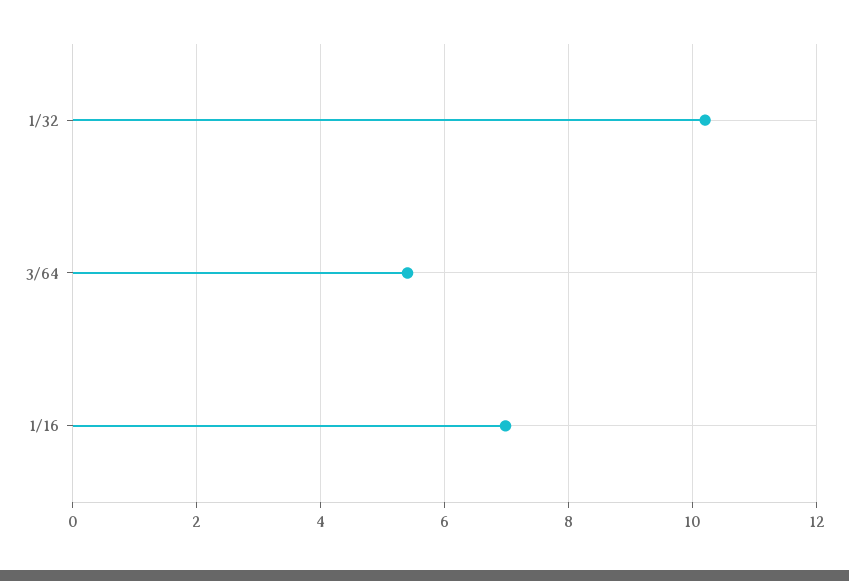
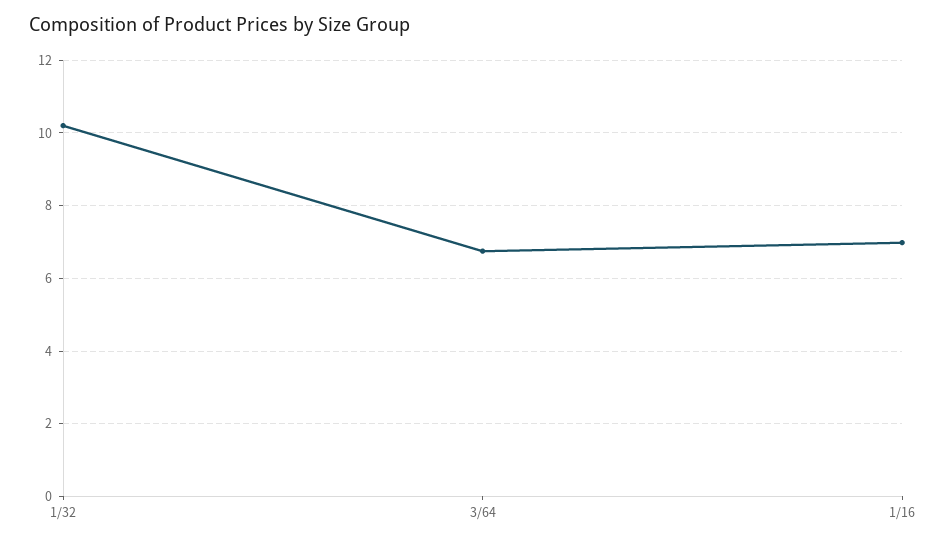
3/64: 5.4 -> 6.8

